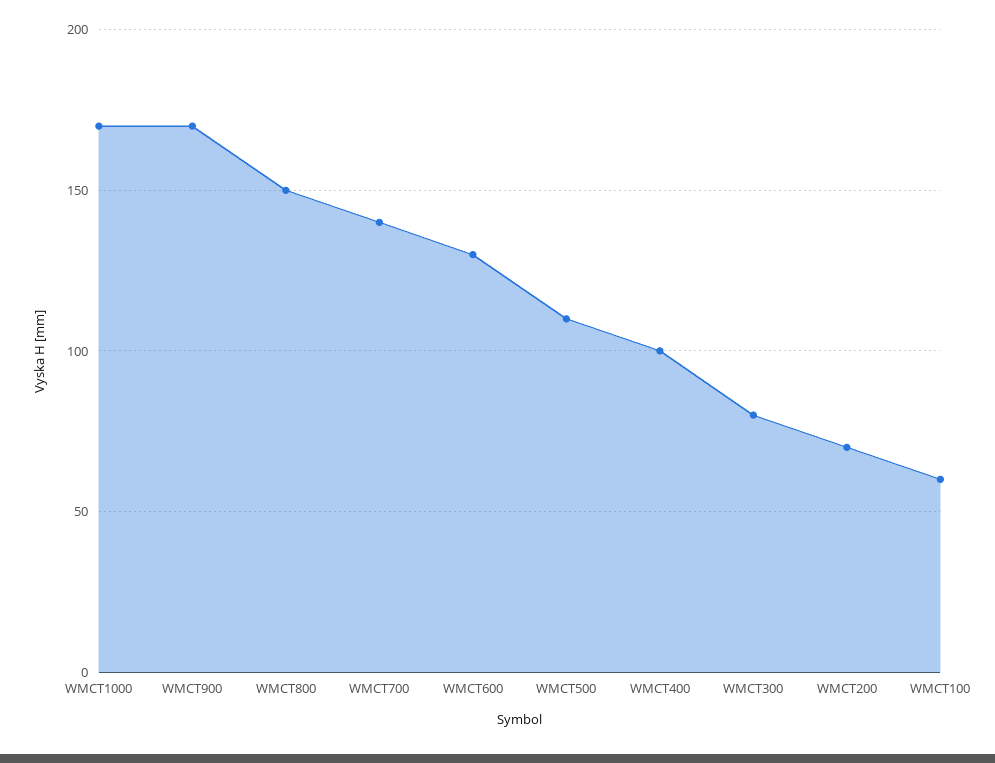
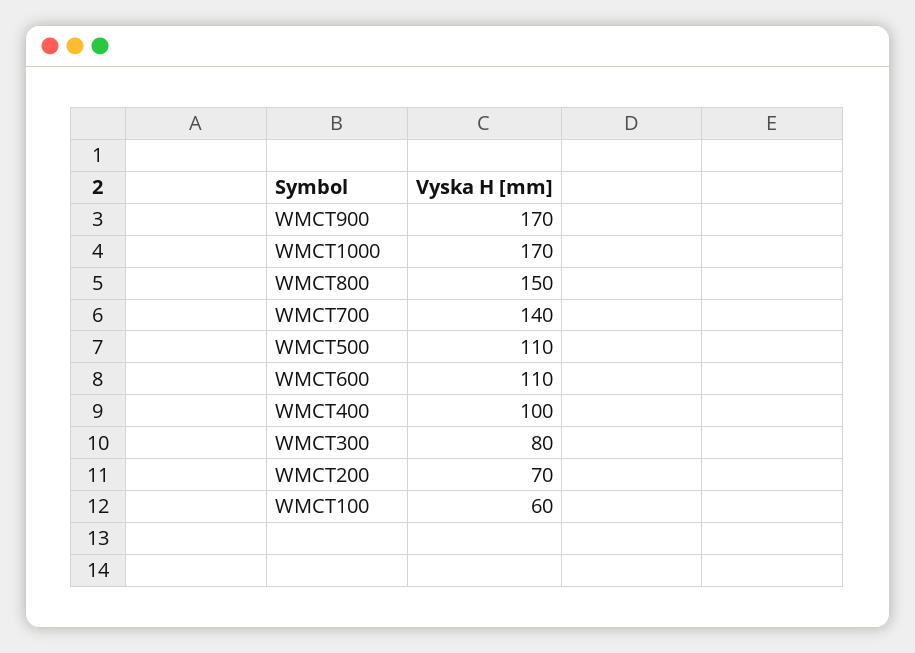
WMCT600: 130 -> 110

